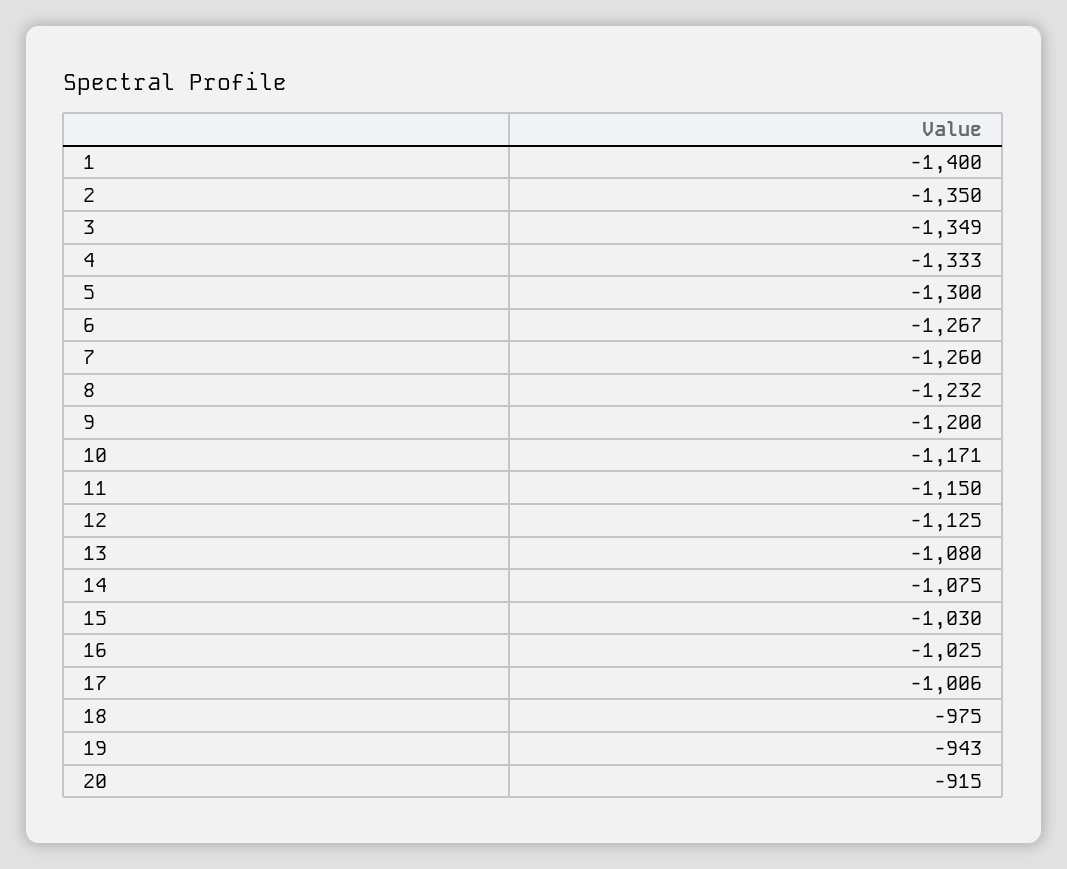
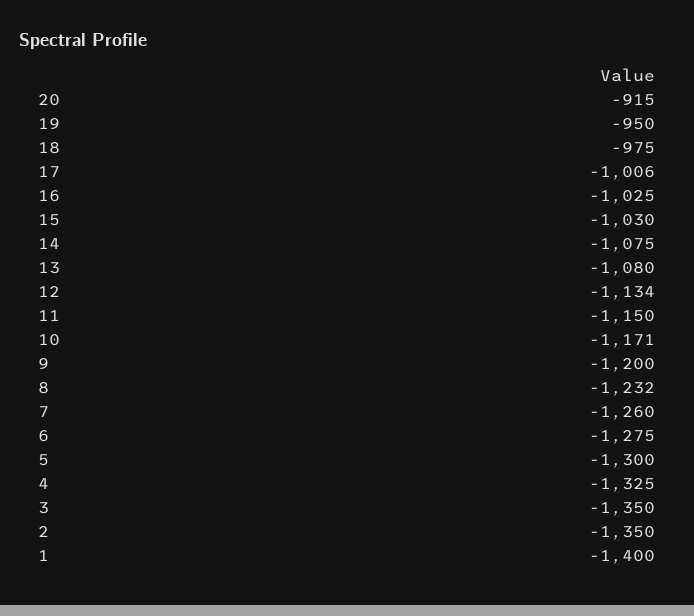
3: -1349 -> -1350
4: -1333 -> -1325
6: -1267 -> -1275
12: -1125 -> -1134
19: -943 -> -950

